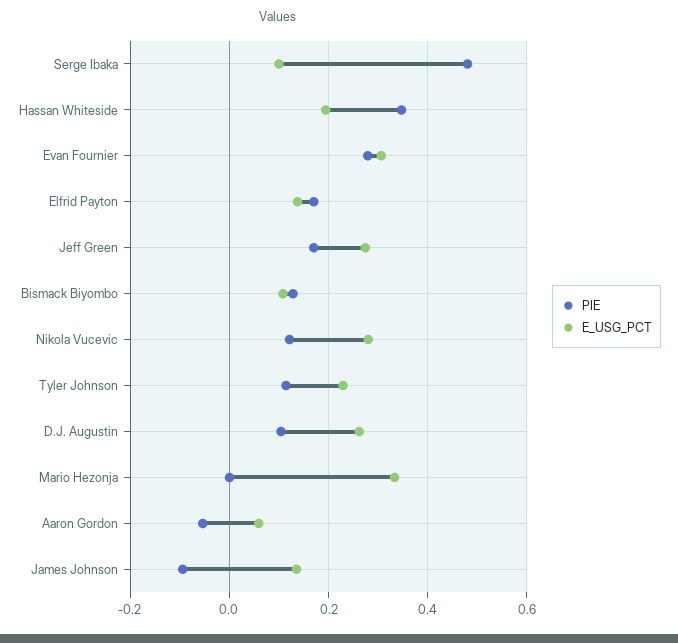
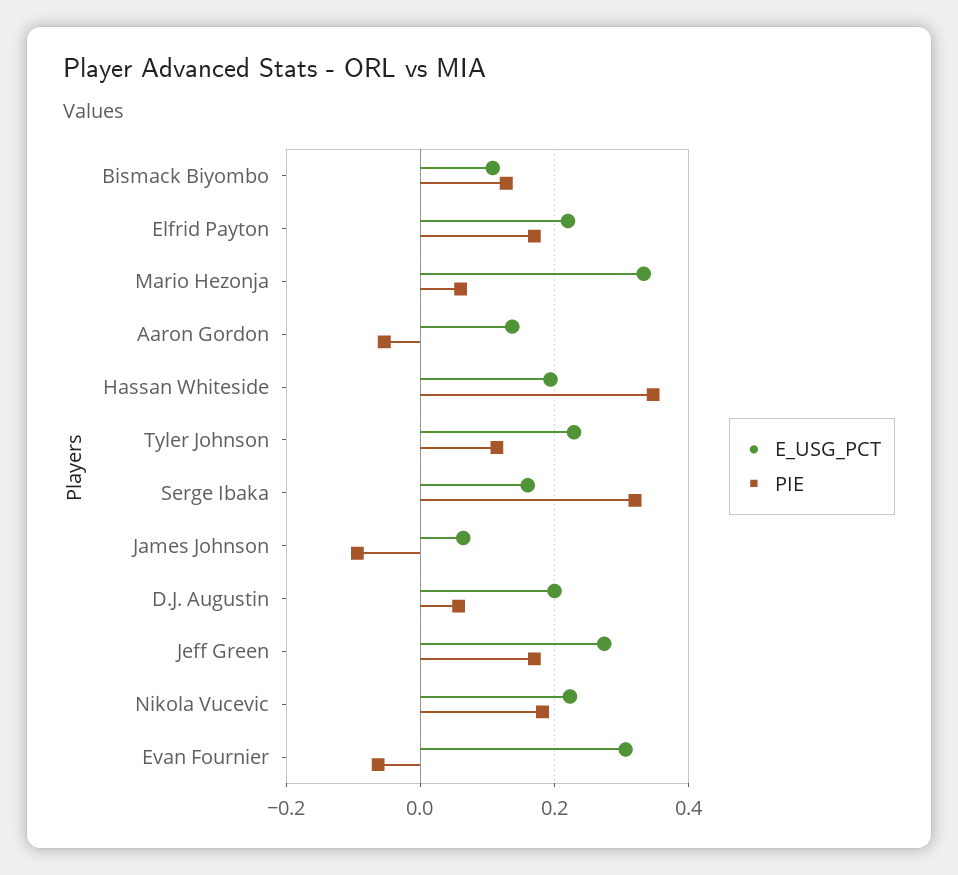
PIE, Serge Ibaka: 0.48 -> 0.32
E_USG_PCT, Serge Ibaka: 0.1 -> 0.16
PIE, Evan Fournier: 0.28 -> -0.06
E_USG_PCT, Elfrid Payton: 0.14 -> 0.22
PIE, Nikola Vucevic: 0.12 -> 0.18
E_USG_PCT, Nikola Vucevic: 0.28 -> 0.22
PIE, D.J. Augustin: 0.1 -> 0.06
E_USG_PCT, D.J. Augustin: 0.26 -> 0.2
PIE, Mario Hezonja: 0 -> 0.06
E_USG_PCT, Aaron Gordon: 0.06 -> 0.14
E_USG_PCT, James Johnson: 0.14 -> 0.06

